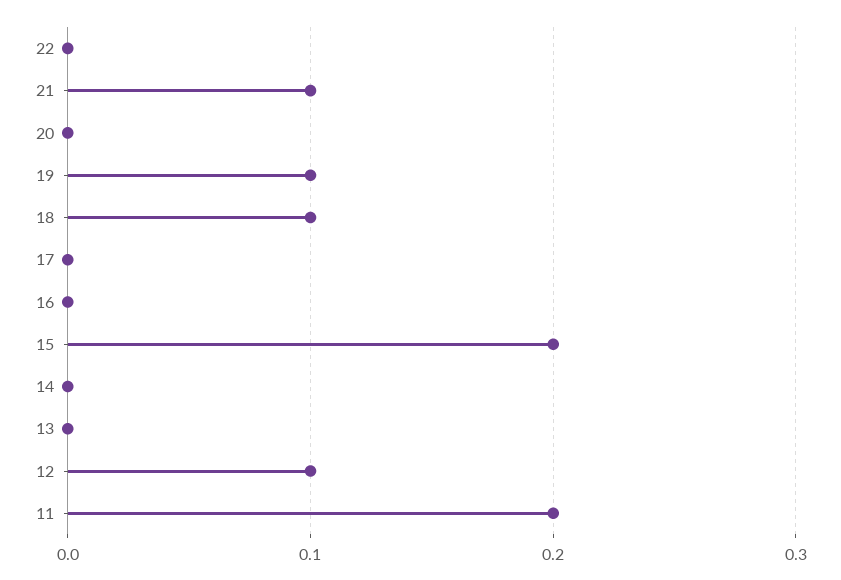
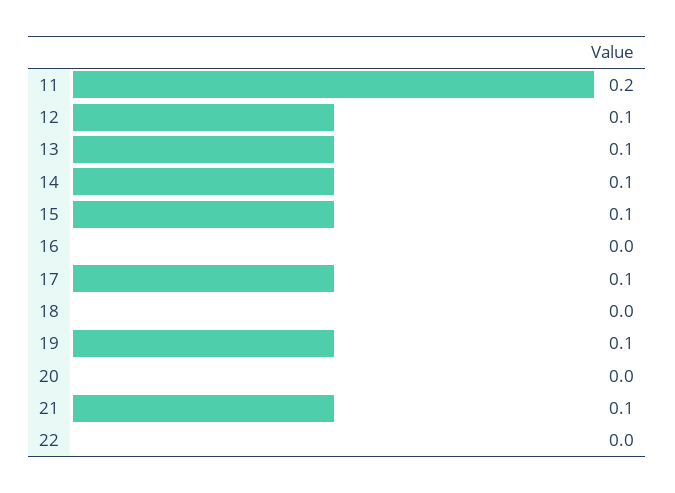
18: 0.1 -> 0
17: 0 -> 0.1
15: 0.2 -> 0.1
14: 0 -> 0.1
13: 0 -> 0.1

